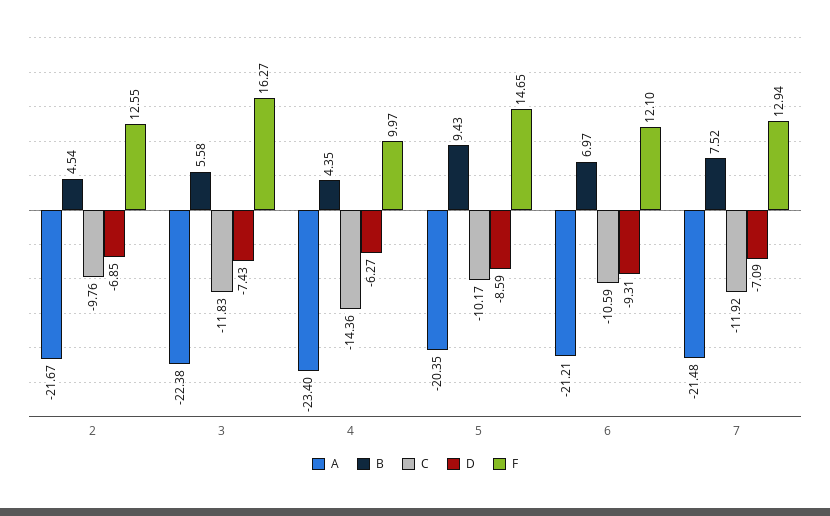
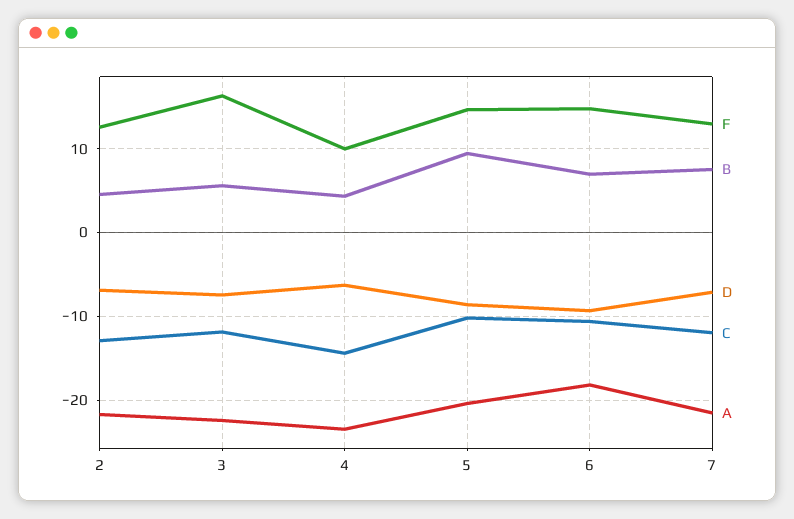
C, 2: -9.76 -> -13
A, 6: -21.21 -> -18
F, 6: 12.1 -> 15

